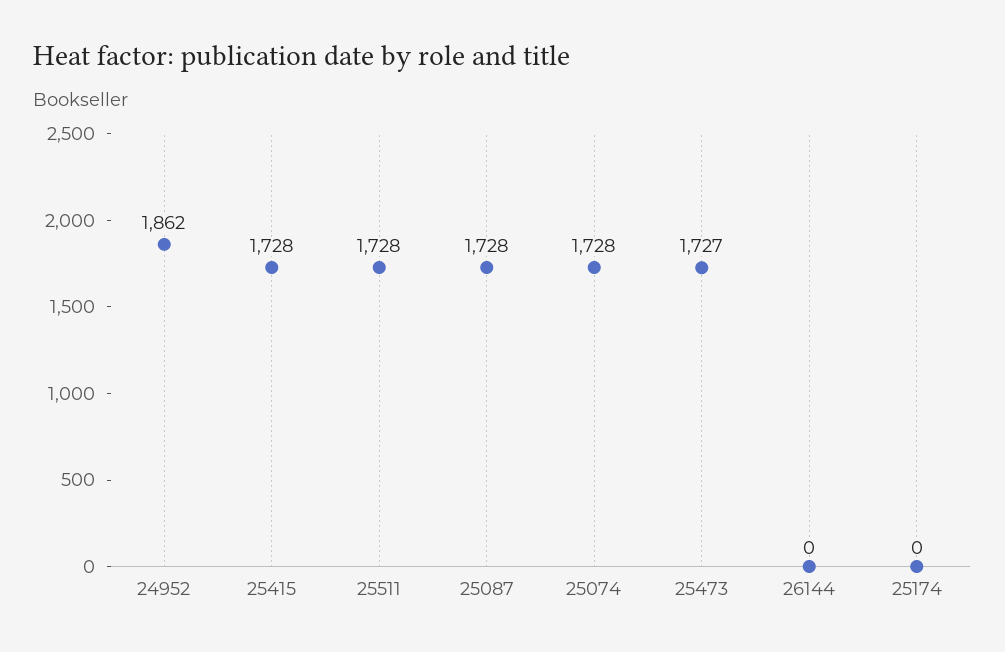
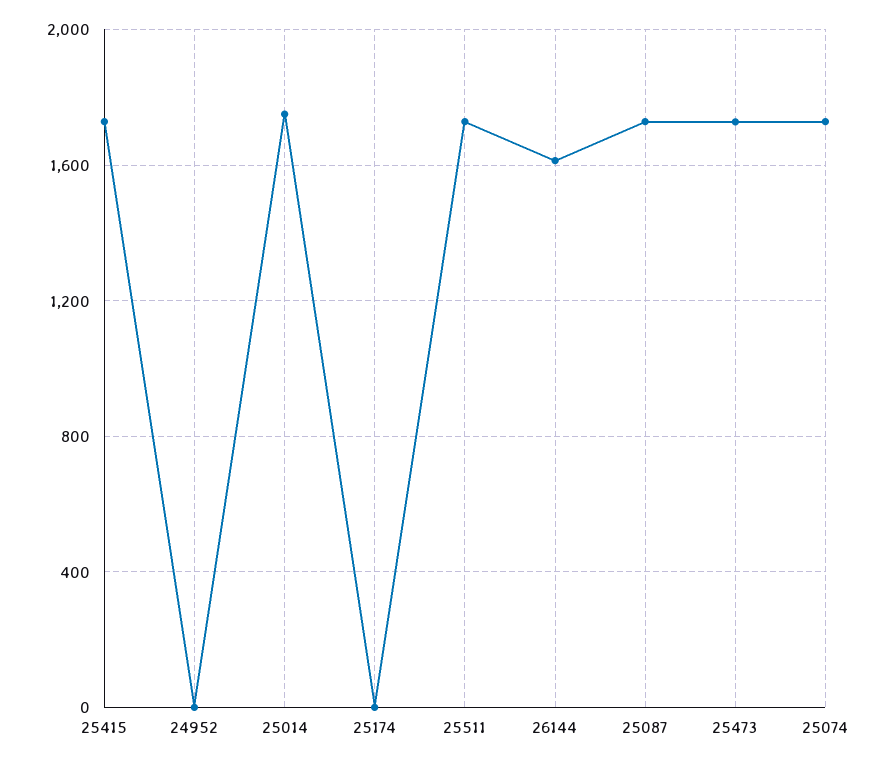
24952: 1862 -> 0
26144: 0 -> 1600
25014: none -> 1750

